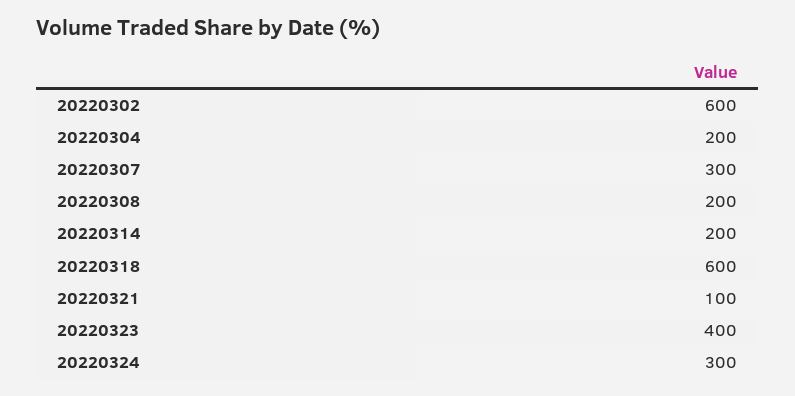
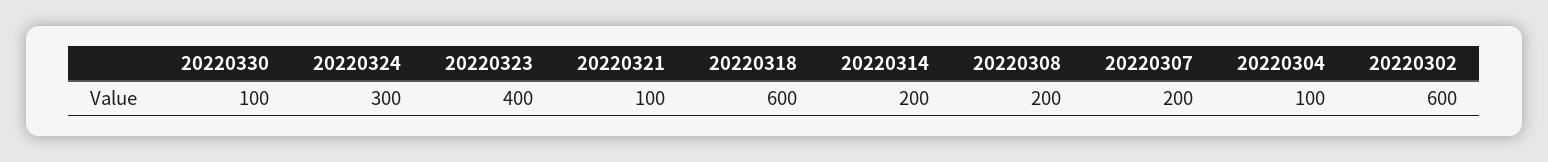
20220304: 200 -> 100
20220307: 300 -> 200
20220330: none -> 100

